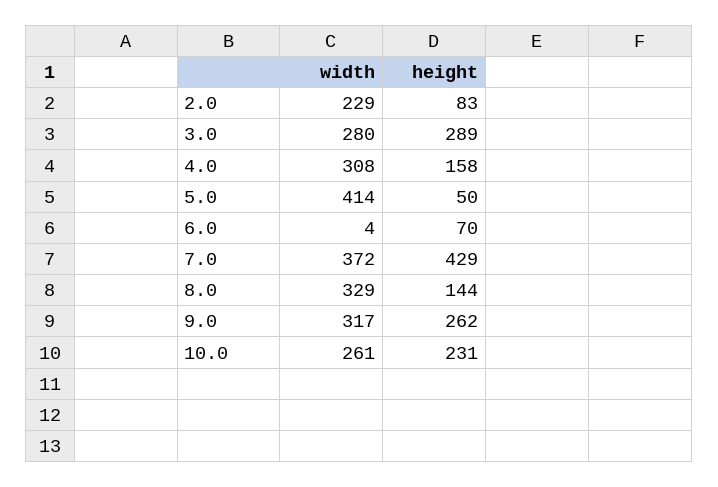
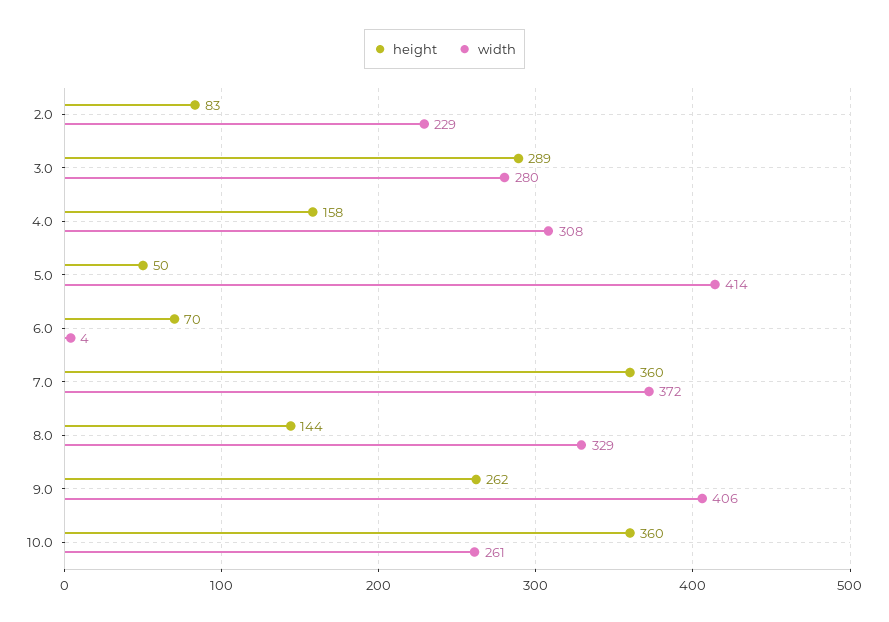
height, 7.0: 429 -> 360
width, 9.0: 317 -> 406
height, 10.0: 231 -> 360

